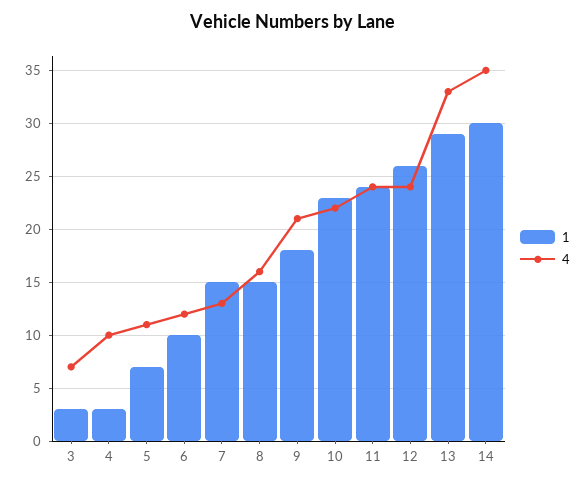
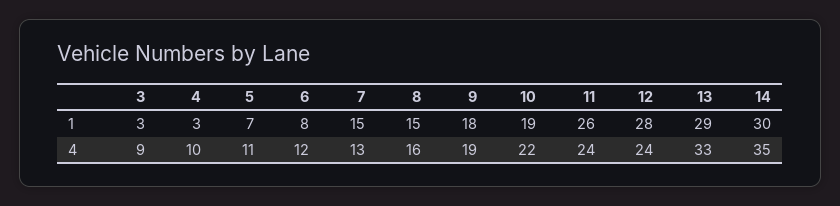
4, 3: 7 -> 9
1, 6: 10 -> 8
4, 9: 21 -> 19
1, 10: 23 -> 19
1, 11: 24 -> 26
1, 12: 26 -> 28

